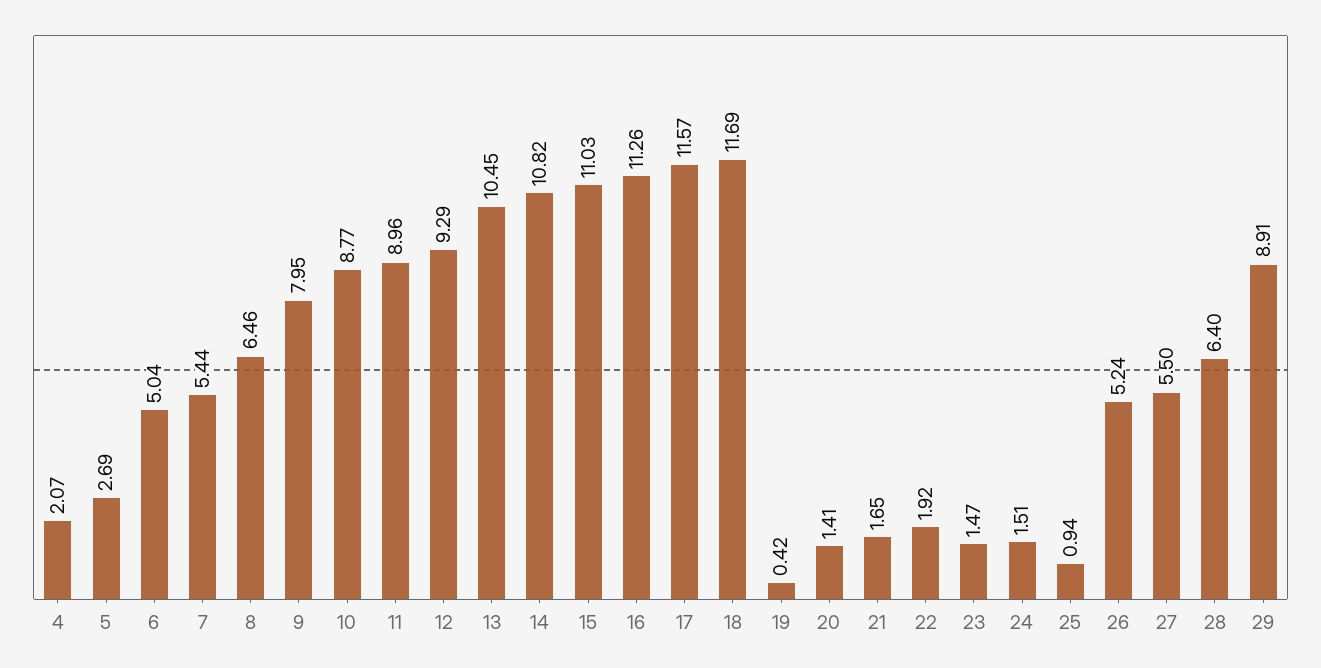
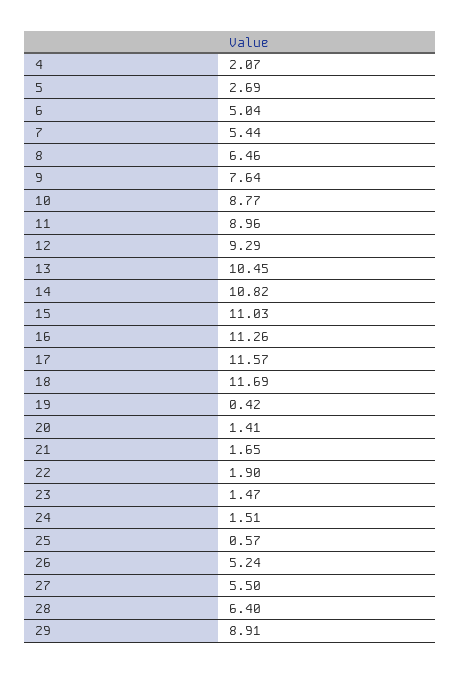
9: 7.95 -> 7.64
22: 1.92 -> 1.9
25: 0.94 -> 0.57

